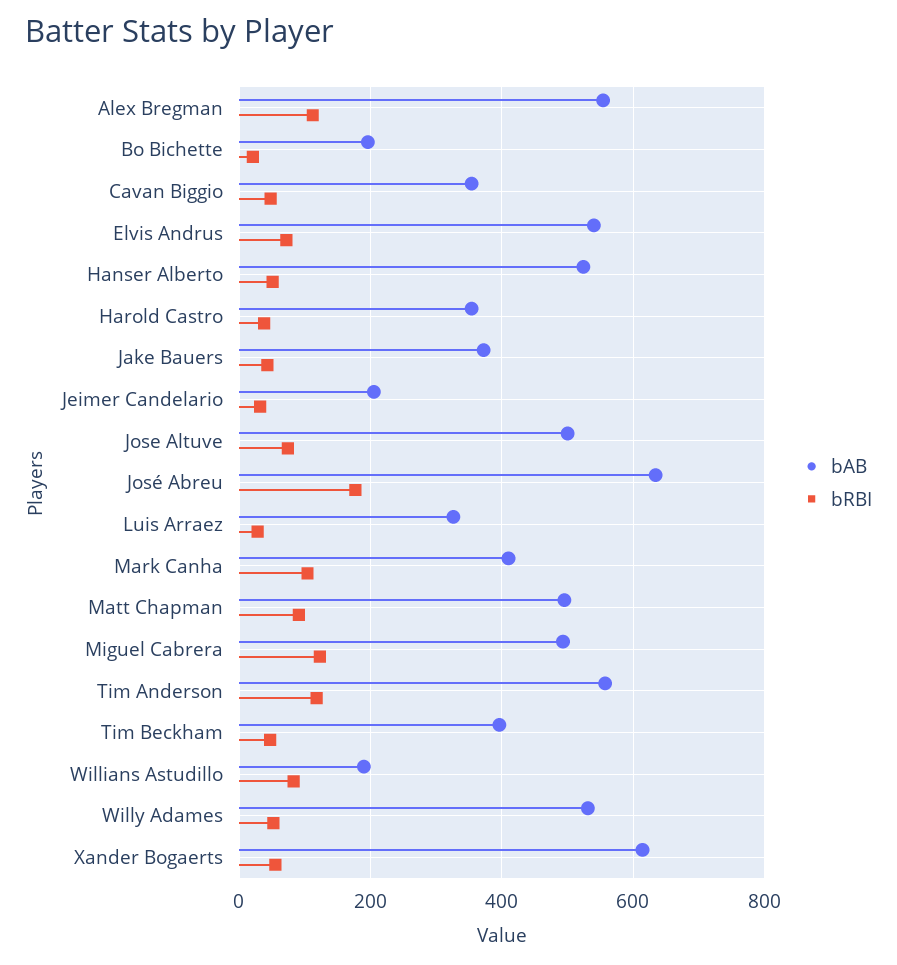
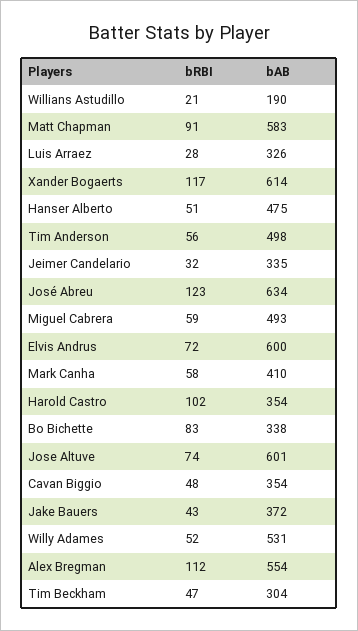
bAB, Bo Bichette: 200 -> 338
bRBI, Bo Bichette: 20 -> 83
bAB, Elvis Andrus: 540 -> 600
bAB, Hanser Alberto: 520 -> 475
bRBI, Harold Castro: 40 -> 102
bAB, Jeimer Candelario: 200 -> 335
bAB, Jose Altuve: 500 -> 601
bRBI, José Abreu: 180 -> 123
bRBI, Mark Canha: 100 -> 58
bAB, Matt Chapman: 500 -> 583
bRBI, Miguel Cabrera: 120 -> 59
bAB, Tim Anderson: 560 -> 498
bRBI, Tim Anderson: 120 -> 56
bAB, Tim Beckham: 400 -> 304
bRBI, Willians Astudillo: 80 -> 21
bRBI, Xander Bogaerts: 60 -> 117

